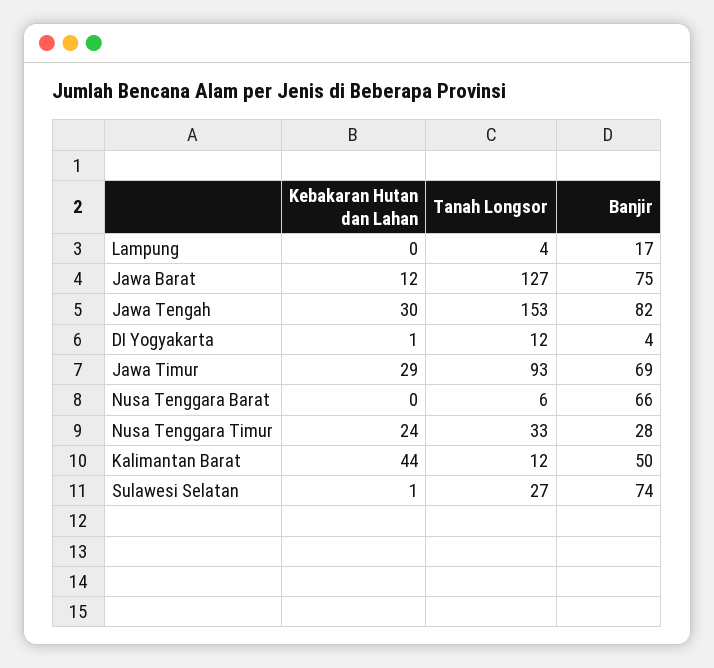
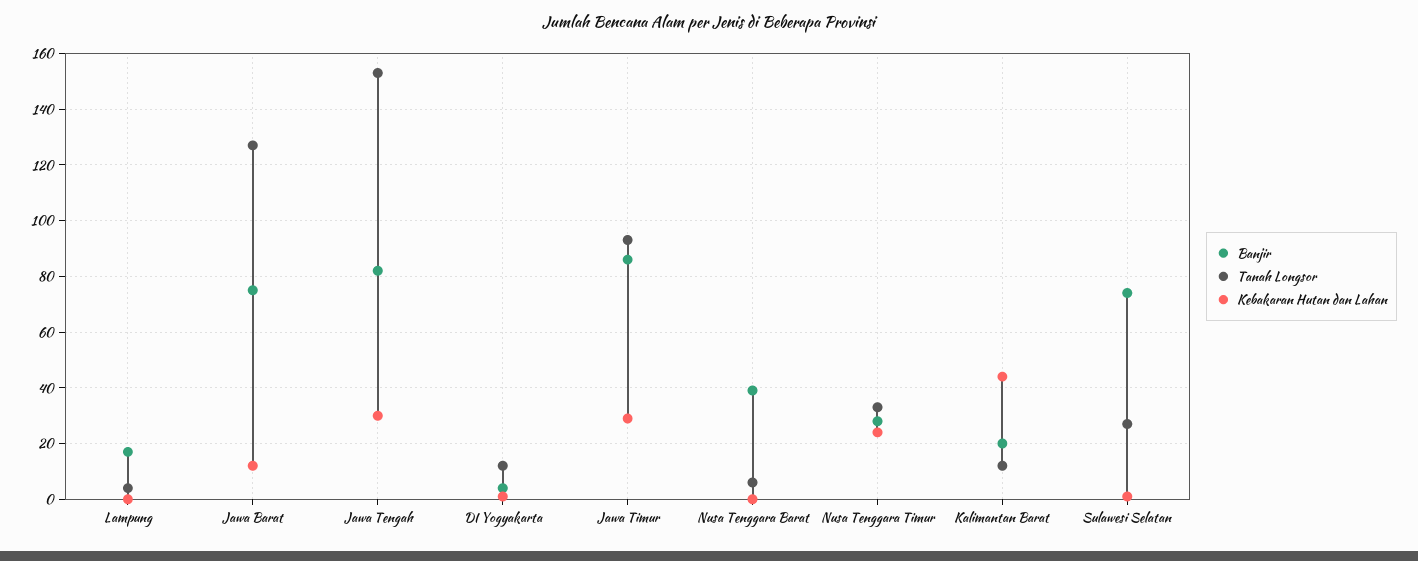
Banjir, Jawa Timur: 69 -> 85
Banjir, Nusa Tenggara Barat: 66 -> 40
Banjir, Kalimantan Barat: 50 -> 20

